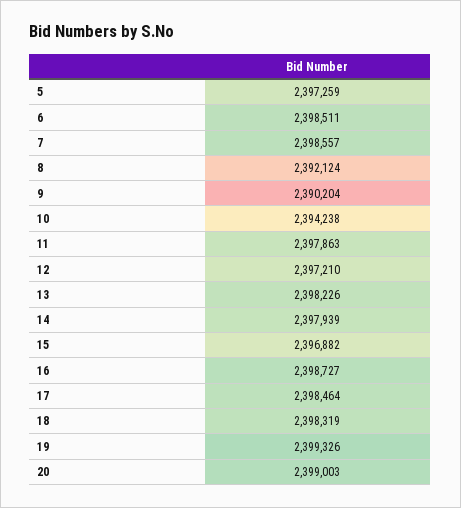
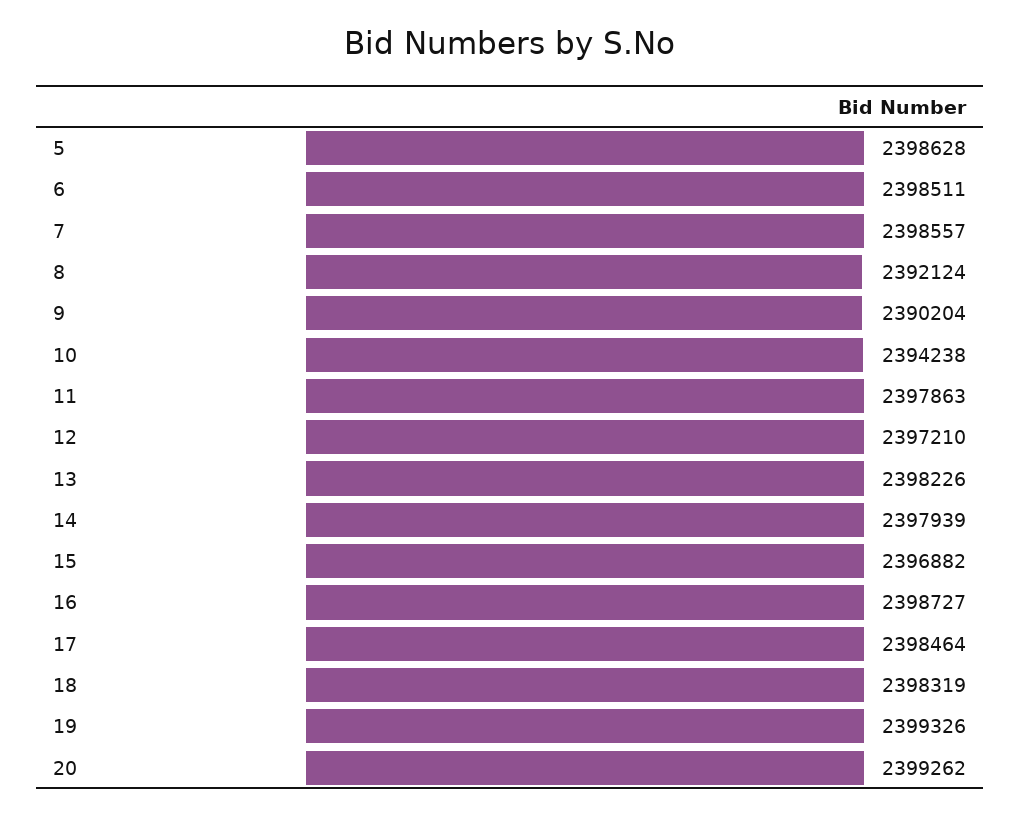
5: 2397259 -> 2398628
20: 2399003 -> 2399262

